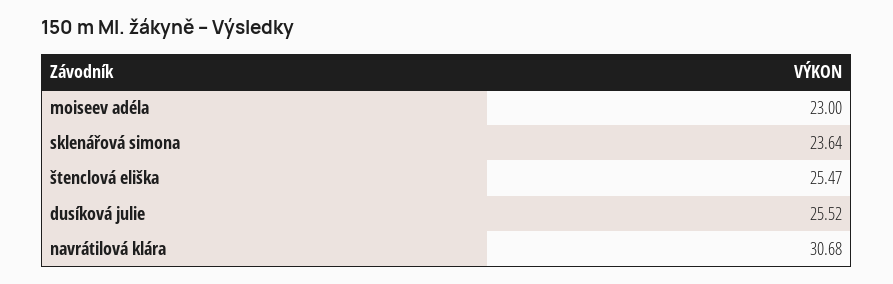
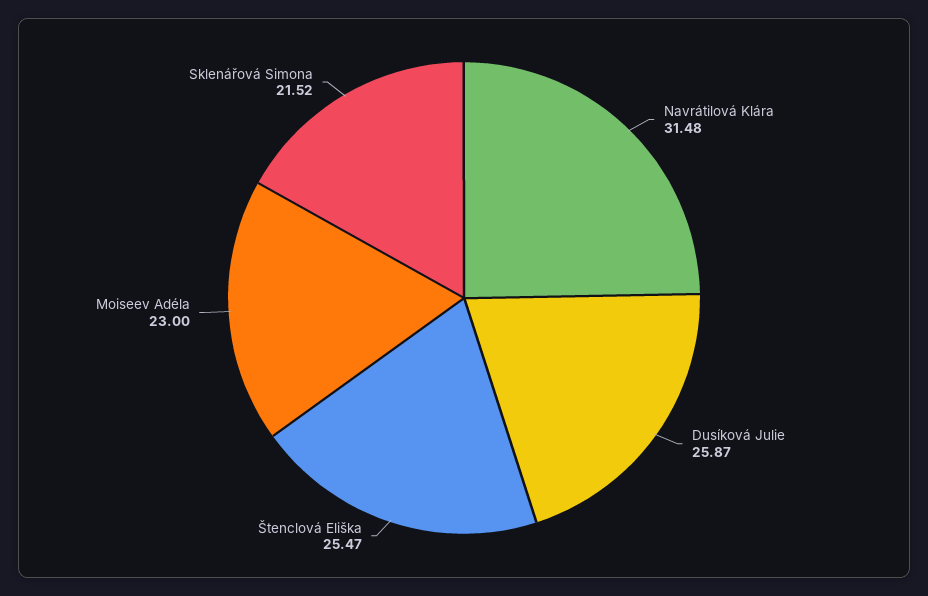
sklenářová simona: 23.64 -> 21.52
dusíková julie: 25.52 -> 25.87
navrátilová klára: 30.68 -> 31.48

